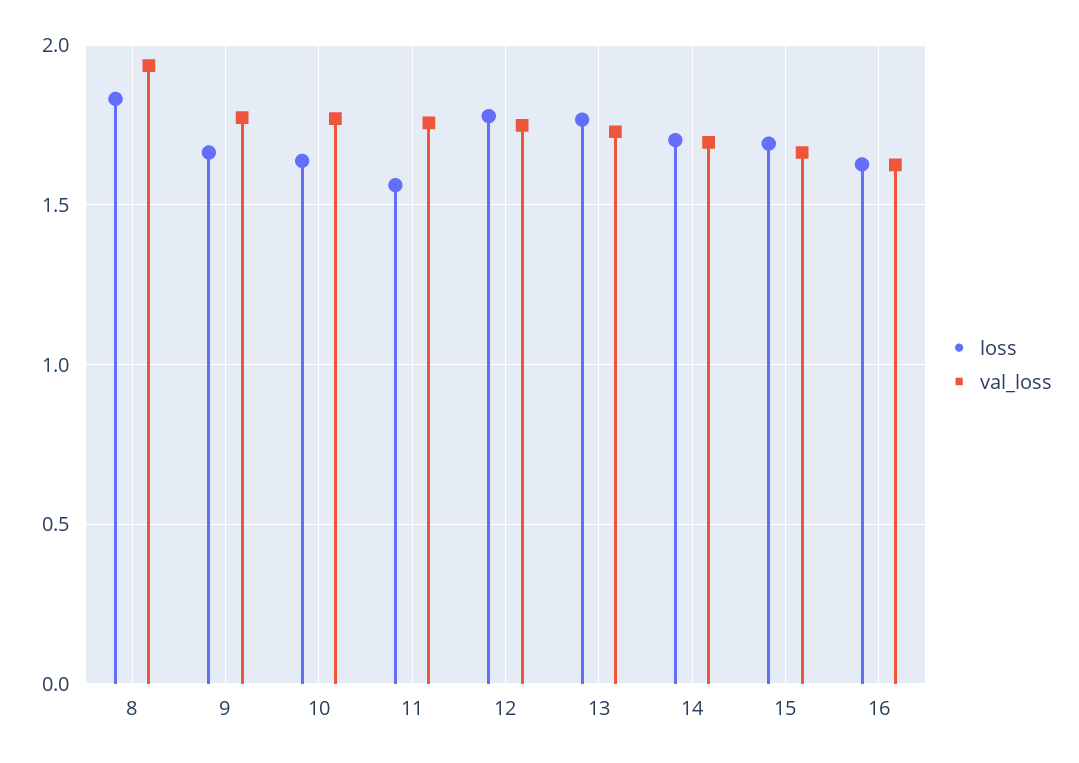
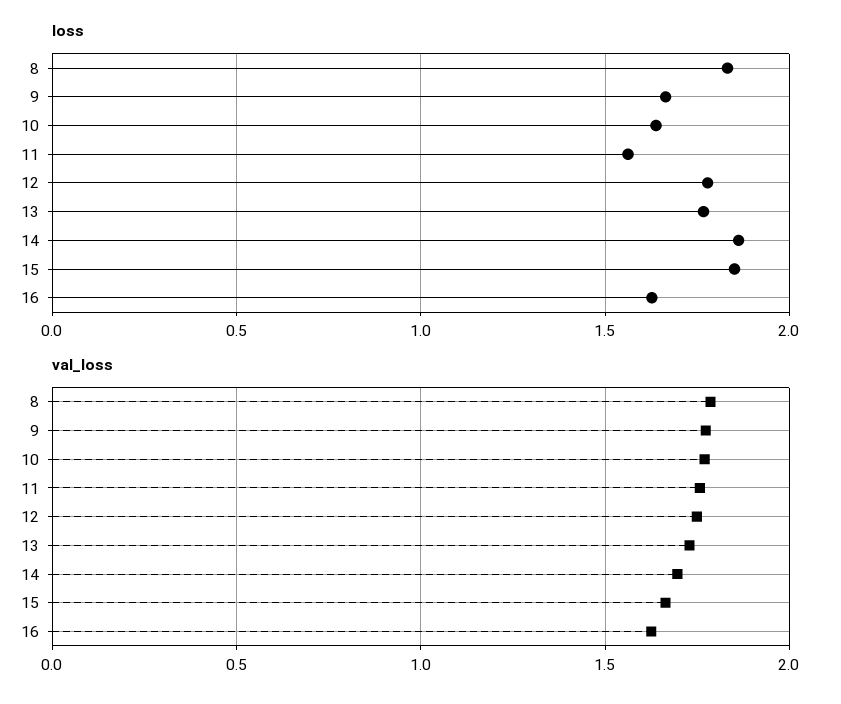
val_loss, 8: 1.95 -> 1.8
loss, 14: 1.7 -> 1.85
loss, 15: 1.7 -> 1.85

